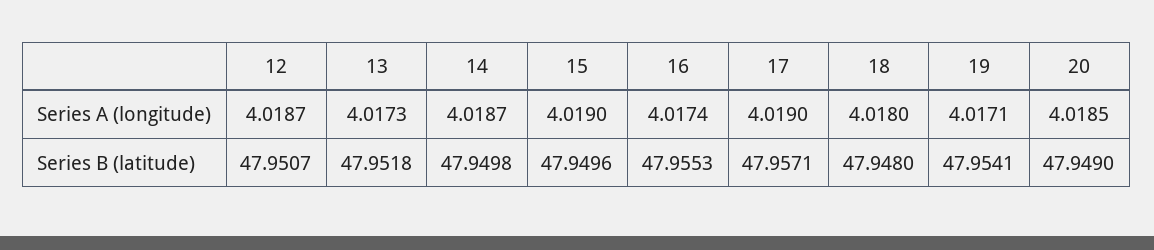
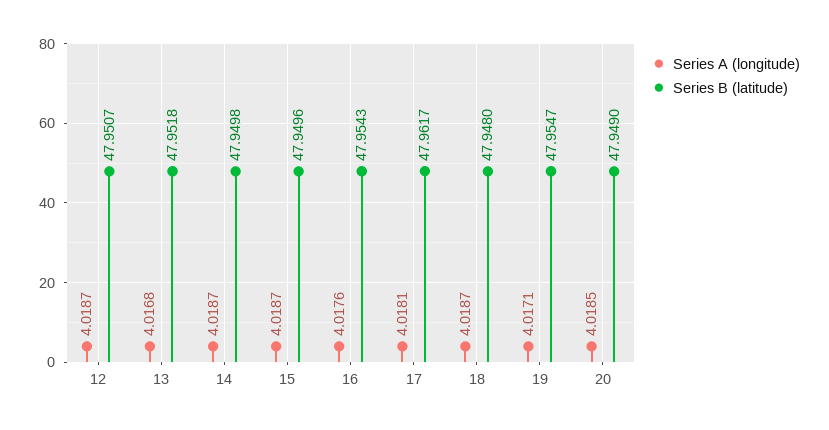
Series A (longitude), 13: 4.0173 -> 4.0168
Series A (longitude), 15: 4.019 -> 4.0187
Series A (longitude), 16: 4.0174 -> 4.0176
Series A (longitude), 17: 4.019 -> 4.0181
Series A (longitude), 18: 4.018 -> 4.0187
Series B (latitude), 16: 47.9553 -> 47.9543
Series B (latitude), 17: 47.9571 -> 47.9617
Series B (latitude), 19: 47.9541 -> 47.9547

